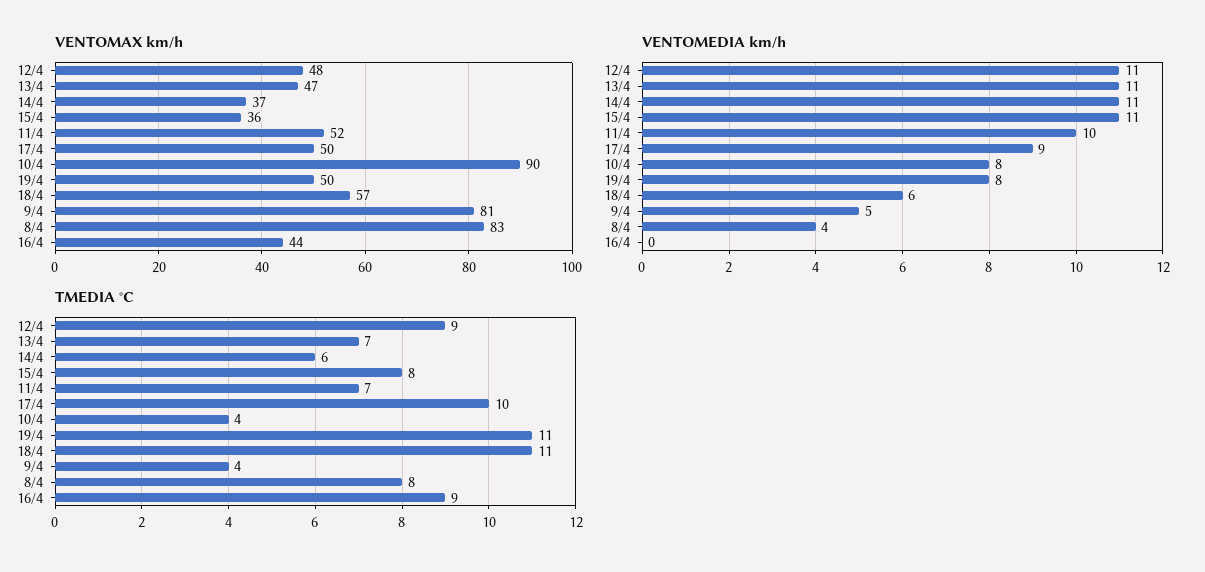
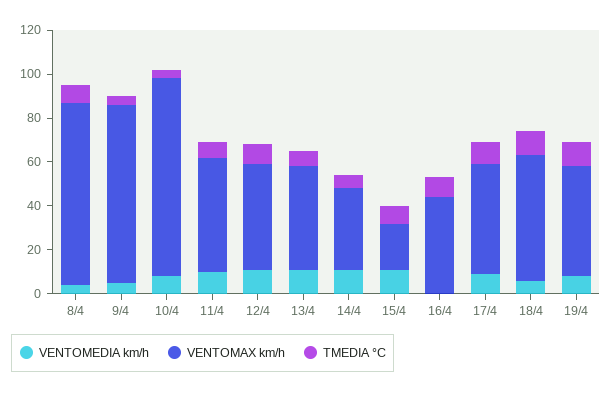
VENTOMAX km/h, 15/4: 36 -> 20

